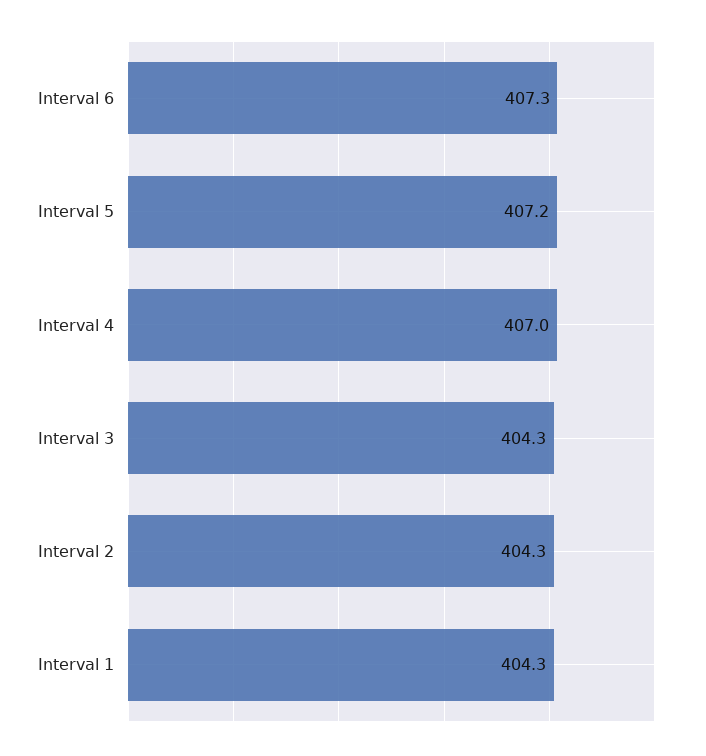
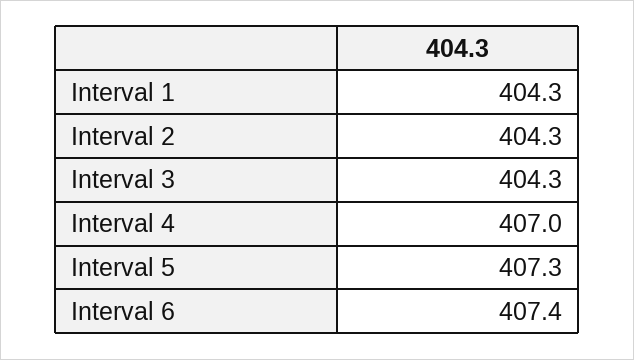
Interval 6: 407.3 -> 407.4
Interval 5: 407.2 -> 407.3

